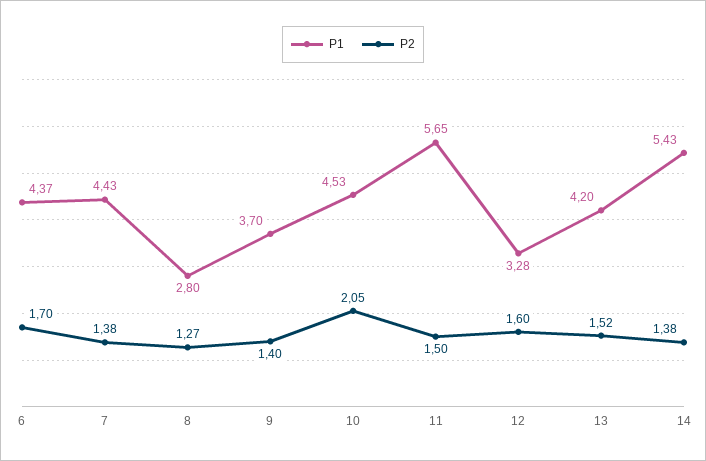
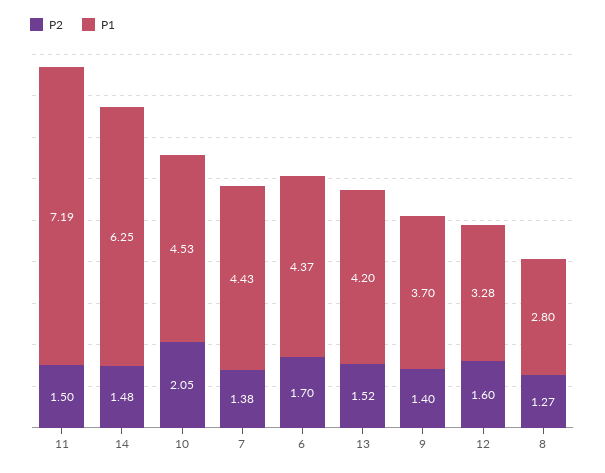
P1, 11: 5.65 -> 7.19
P1, 14: 5.43 -> 6.25
P2, 14: 1.38 -> 1.48

